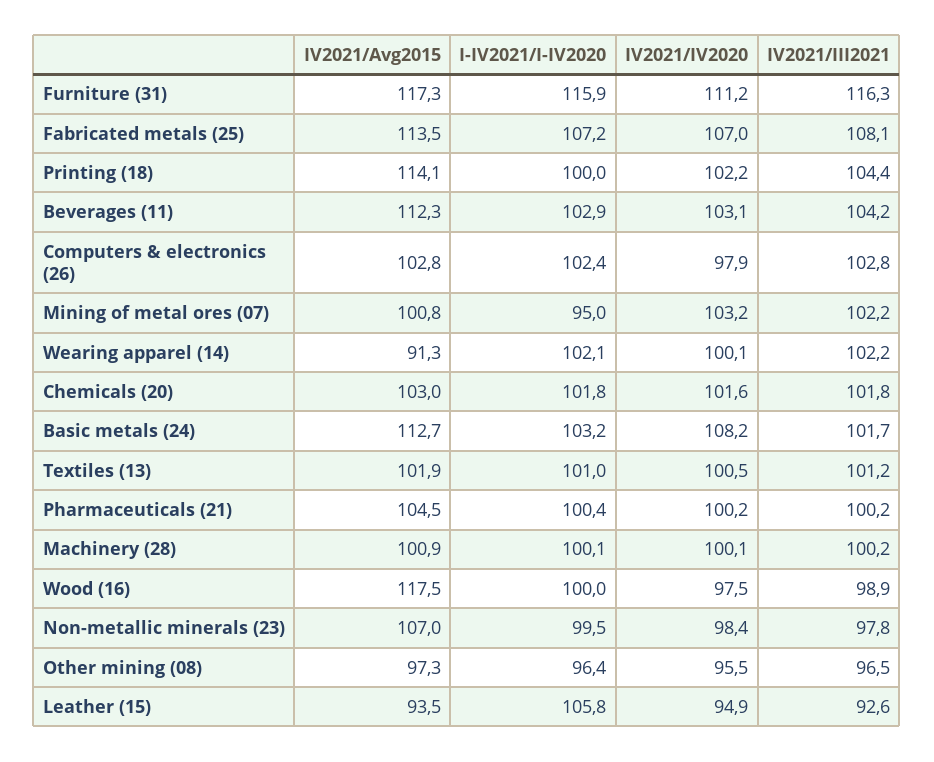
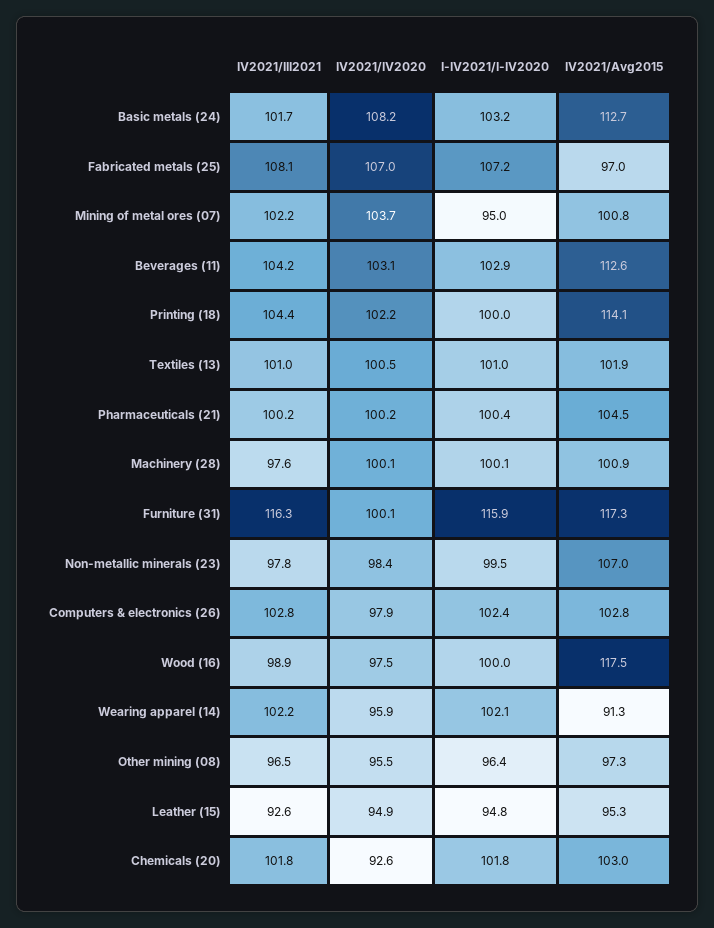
IV2021/IV2020, Furniture (31): 111.2 -> 100.1
IV2021/Avg2015, Fabricated metals (25): 113.5 -> 97
IV2021/Avg2015, Beverages (11): 112.3 -> 112.6
IV2021/IV2020, Mining of metal ores (07): 103.2 -> 103.7
IV2021/IV2020, Wearing apparel (14): 100.1 -> 95.9
IV2021/IV2020, Chemicals (20): 101.6 -> 92.6
IV2021/III2021, Textiles (13): 101.2 -> 101
IV2021/III2021, Machinery (28): 100.2 -> 97.6
IV2021/Avg2015, Leather (15): 93.5 -> 95.3
I-IV2021/I-IV2020, Leather (15): 105.8 -> 94.8

